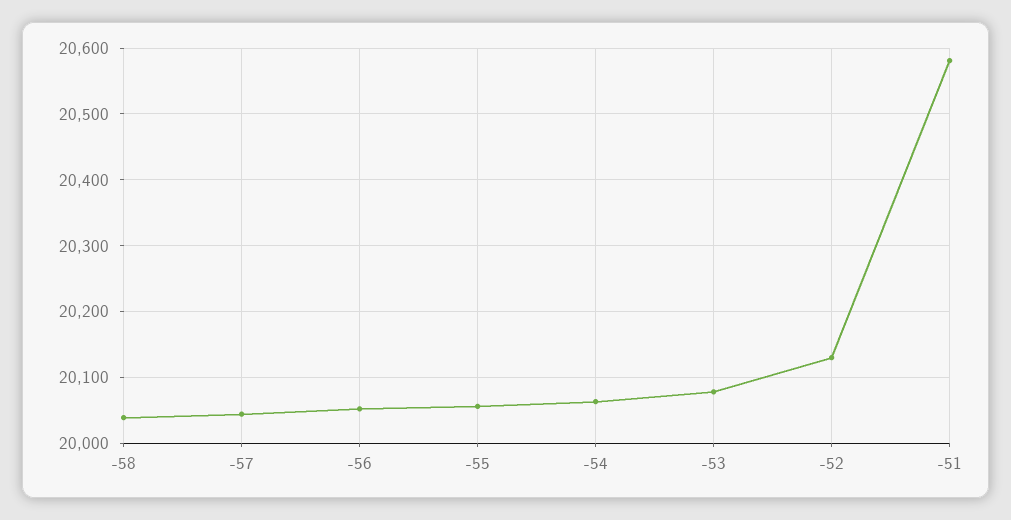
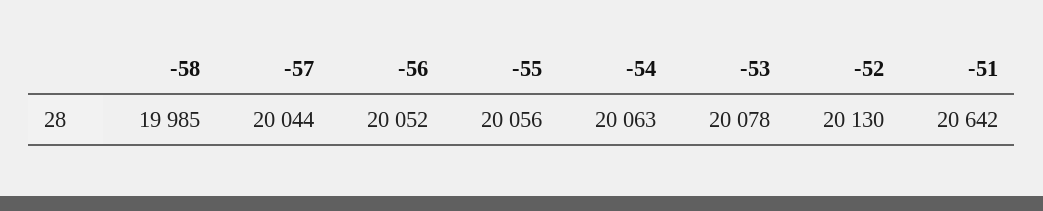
-58: 20040 -> 19985
-51: 20580 -> 20642

